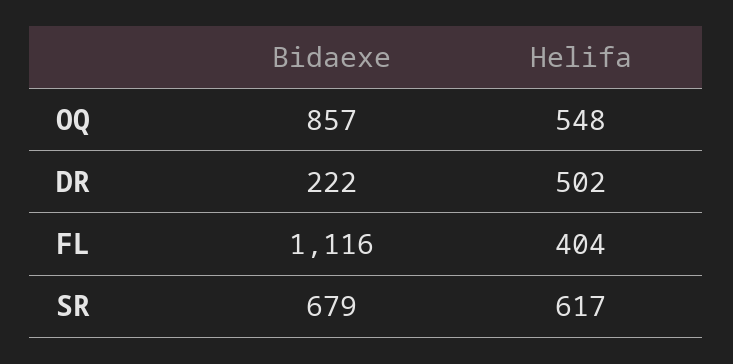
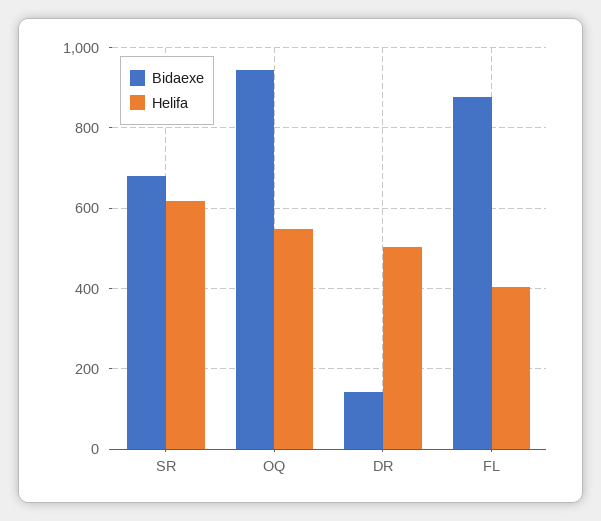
Bidaexe, OQ: 857 -> 940
Bidaexe, DR: 222 -> 140
Bidaexe, FL: 1116 -> 880

